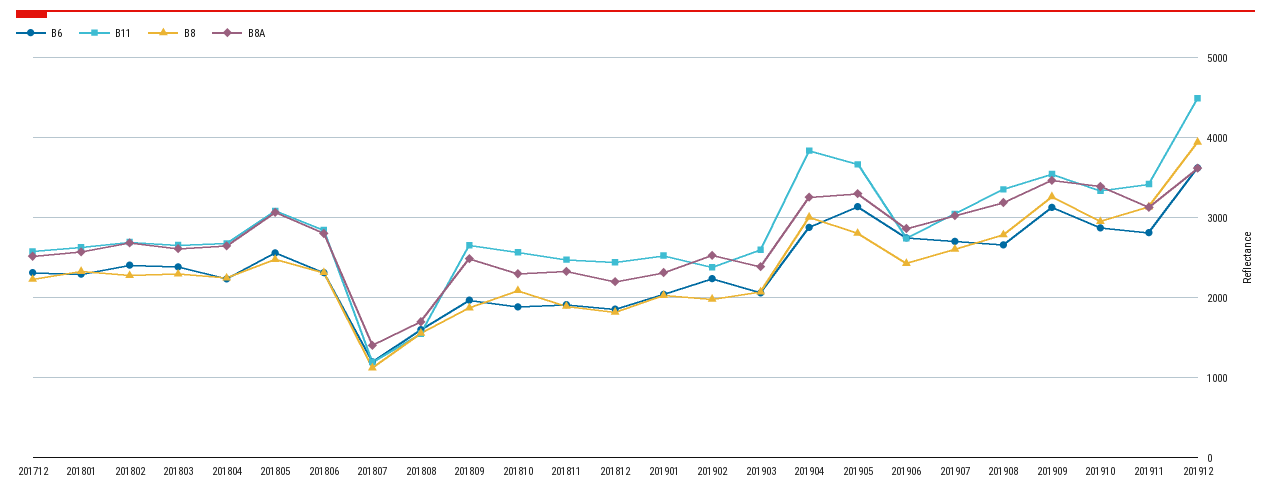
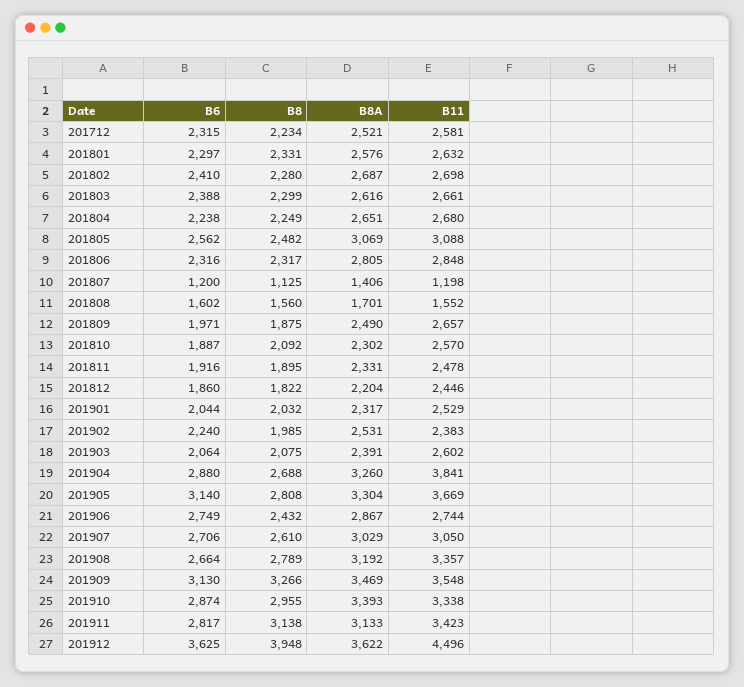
B8, 201904: 3000 -> 2688

